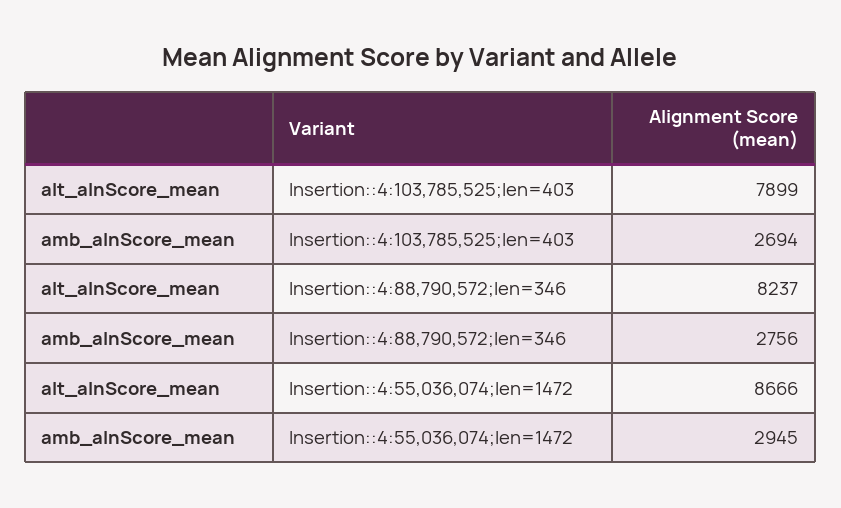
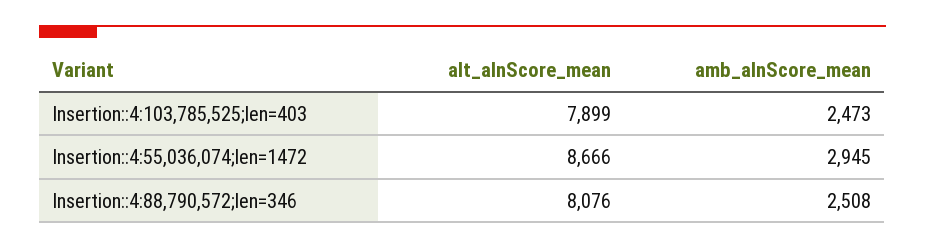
amb_alnScore_mean, Insertion::4:103,785,525;len=403: 2694 -> 2473
alt_alnScore_mean, Insertion::4:88,790,572;len=346: 8237 -> 8076
amb_alnScore_mean, Insertion::4:88,790,572;len=346: 2756 -> 2508

